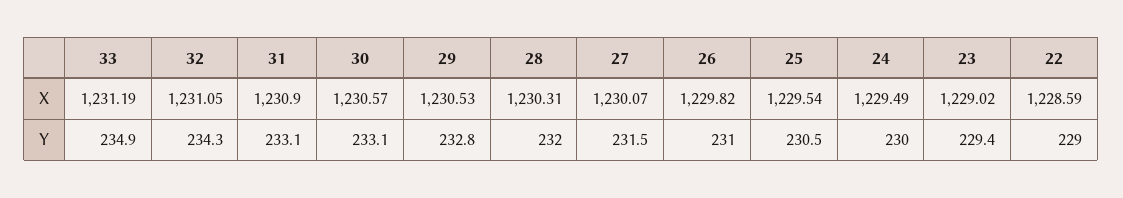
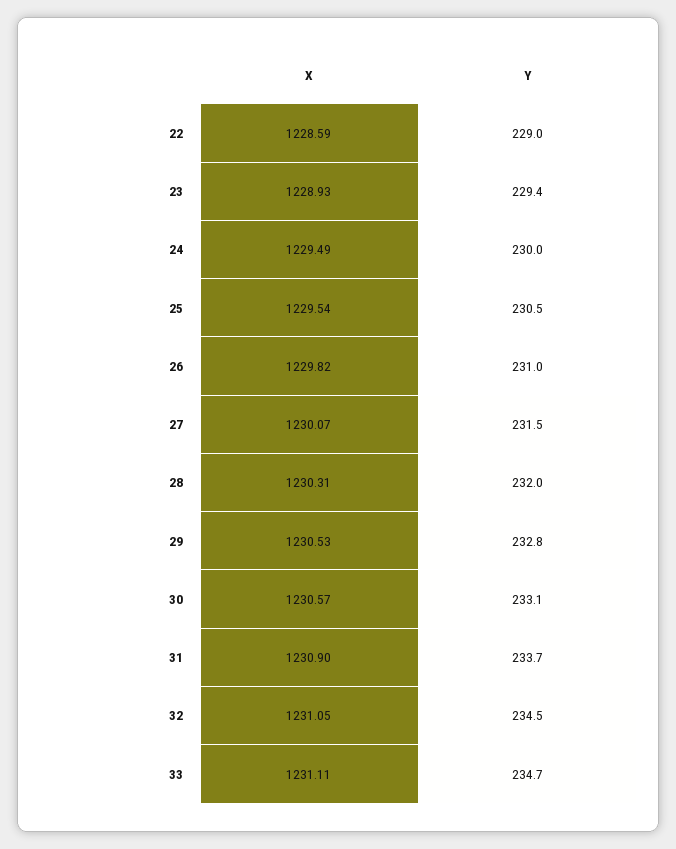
33, X: 1231.19 -> 1231.11
23, X: 1229.02 -> 1228.93
33, Y: 234.9 -> 234.7
32, Y: 234.3 -> 234.5
31, Y: 233.1 -> 233.7

